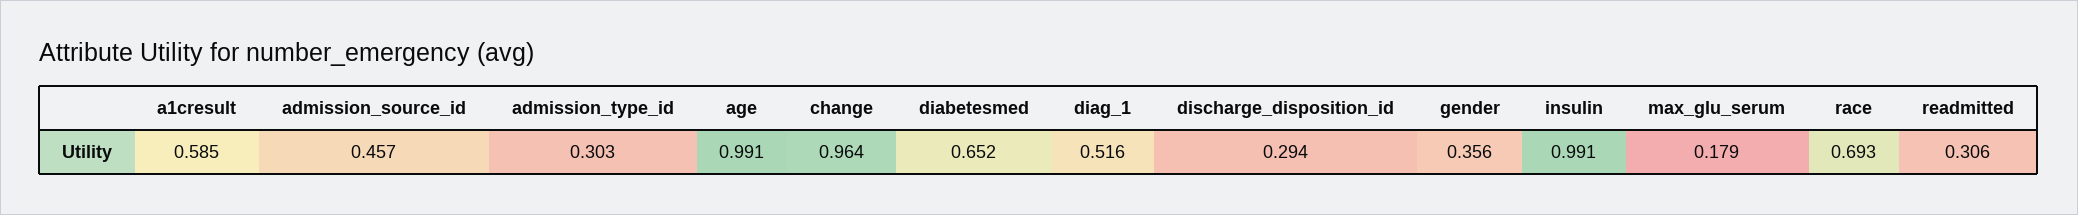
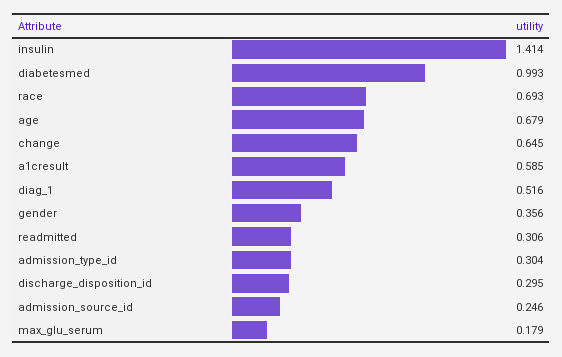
admission_source_id: 0.457 -> 0.246
admission_type_id: 0.303 -> 0.304
age: 0.991 -> 0.679
change: 0.964 -> 0.645
diabetesmed: 0.652 -> 0.993
discharge_disposition_id: 0.294 -> 0.295
insulin: 0.991 -> 1.414

